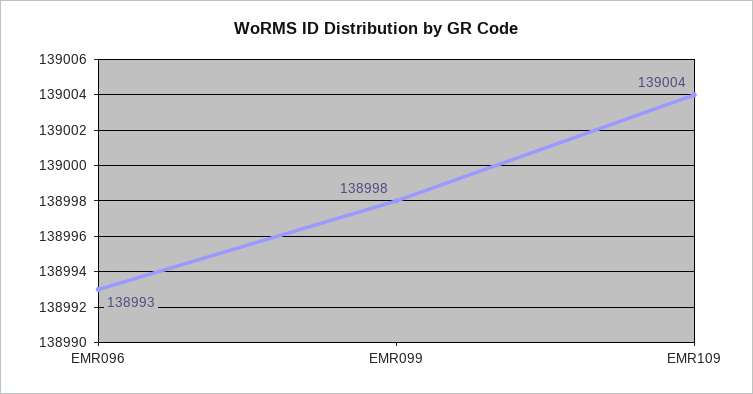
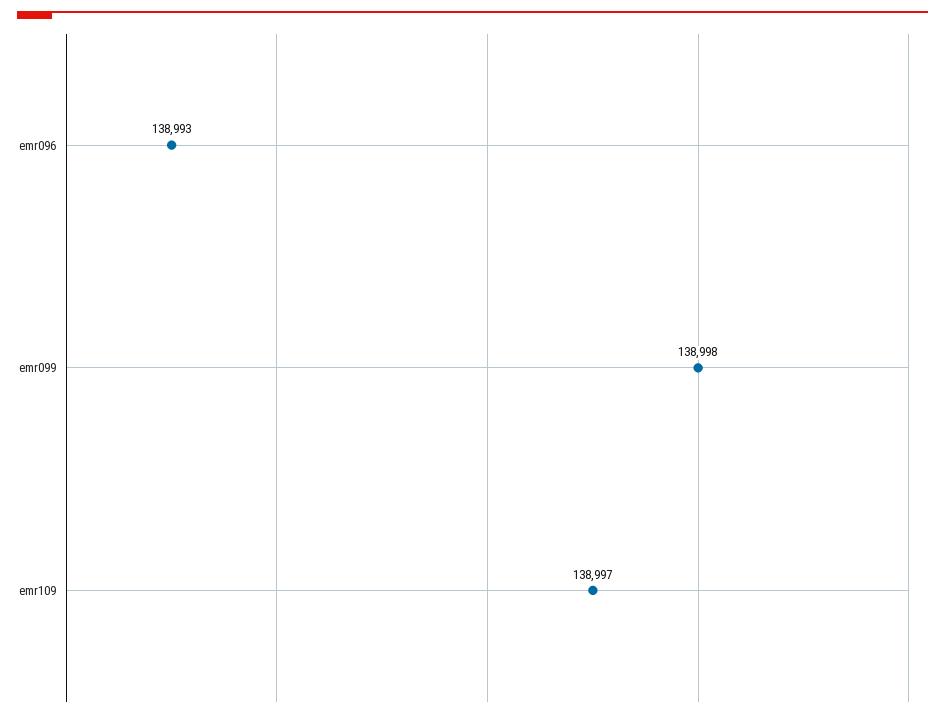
EMR109: 139004 -> 138997

